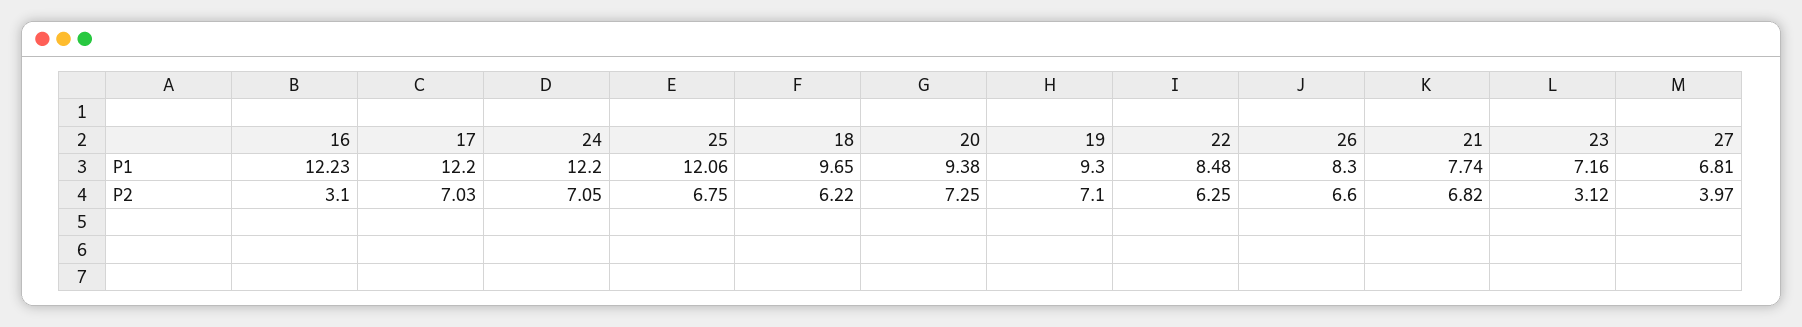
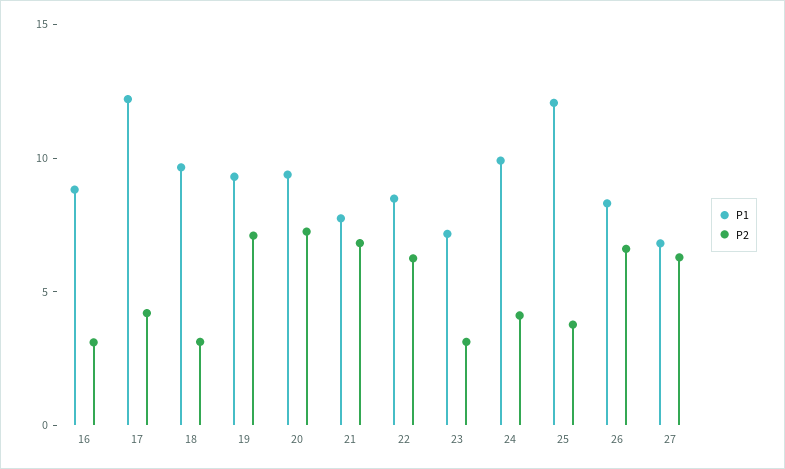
P1, 16: 12.23 -> 9
P1, 24: 12.2 -> 10
P2, 17: 7.03 -> 4
P2, 24: 7.05 -> 4
P2, 25: 6.75 -> 4
P2, 18: 6.22 -> 3
P2, 27: 3.97 -> 6

